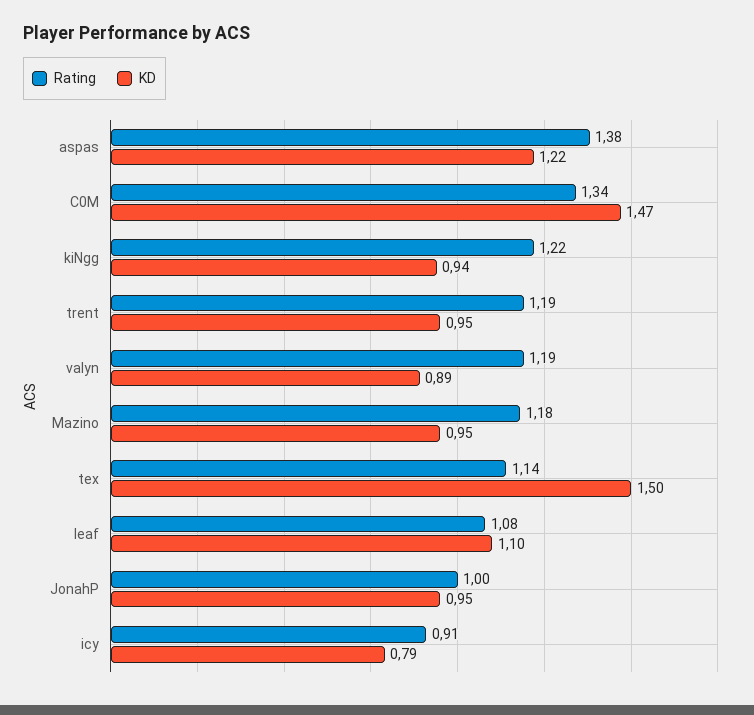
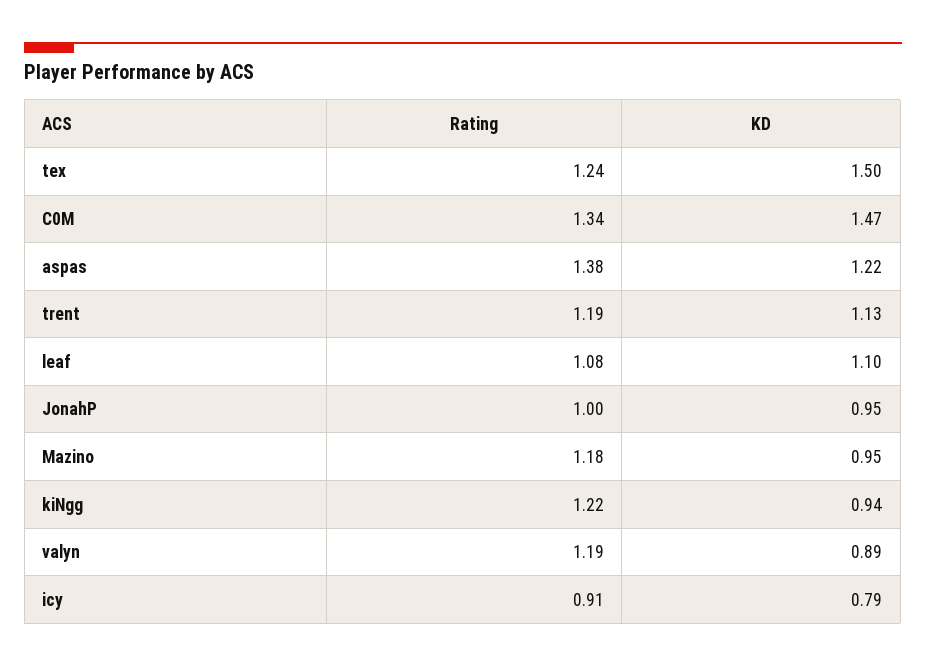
KD, trent: 0.95 -> 1.13
Rating, tex: 1.14 -> 1.24

